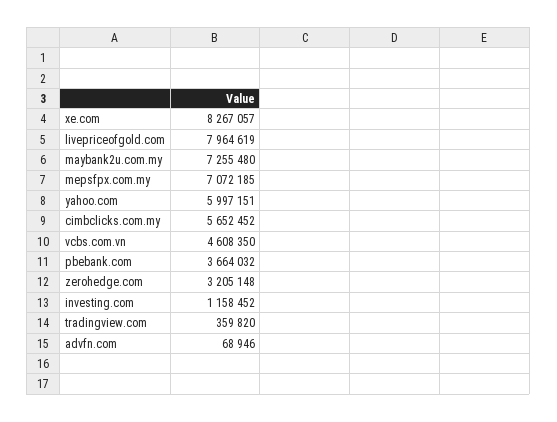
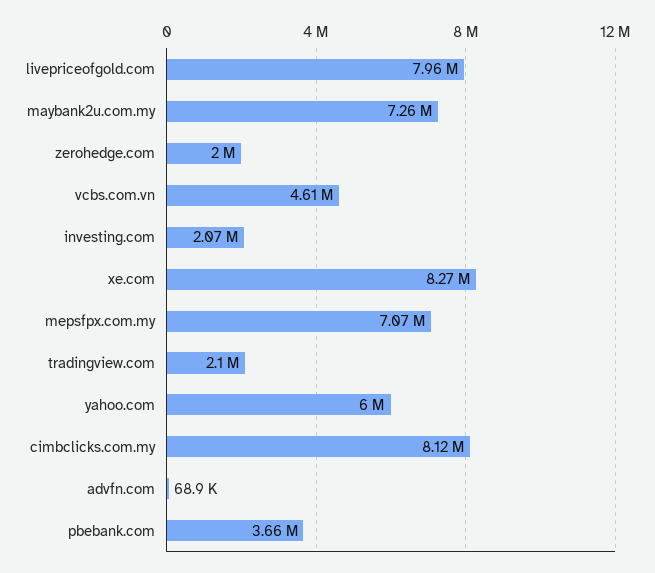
cimbclicks.com.my: 5652452 -> 8120000
zerohedge.com: 3205148 -> 2000000
investing.com: 1158452 -> 2070000
tradingview.com: 359820 -> 2100000

